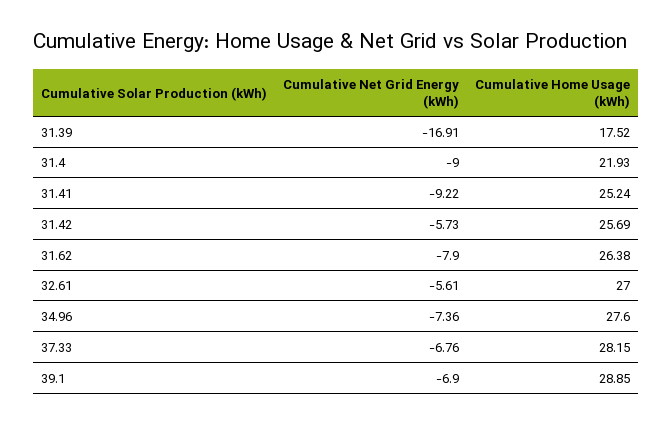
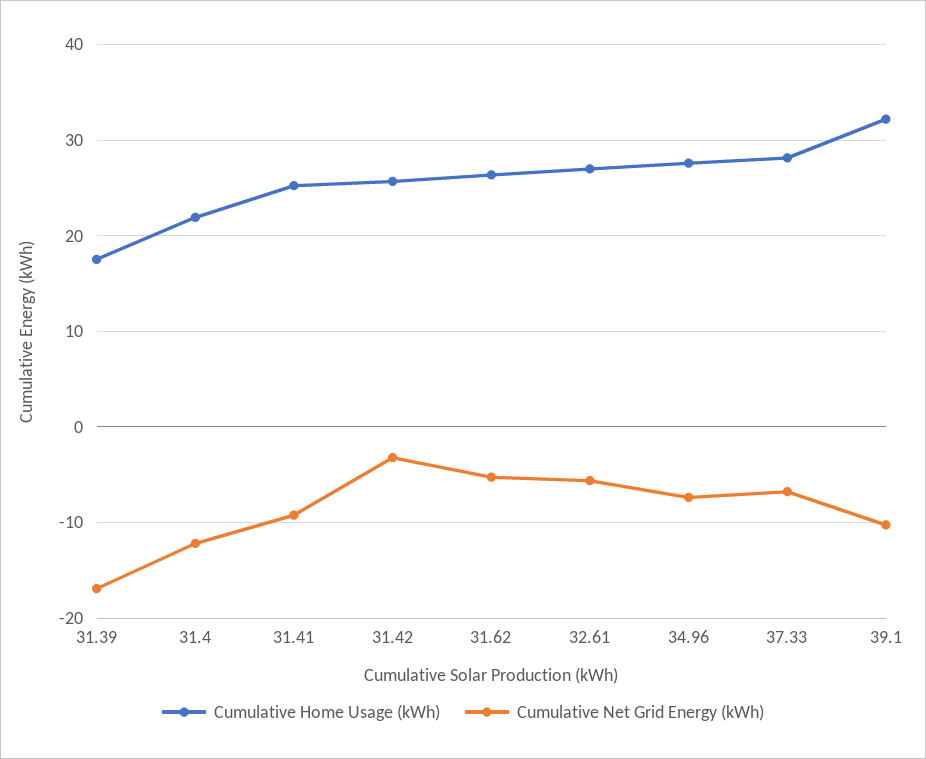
Cumulative Net Grid Energy (kWh), 31.4: -9 -> -12
Cumulative Net Grid Energy (kWh), 31.42: -5.73 -> -3
Cumulative Net Grid Energy (kWh), 31.62: -7.9 -> -5
Cumulative Net Grid Energy (kWh), 39.1: -6.9 -> -10
Cumulative Home Usage (kWh), 39.1: 28.85 -> 32

